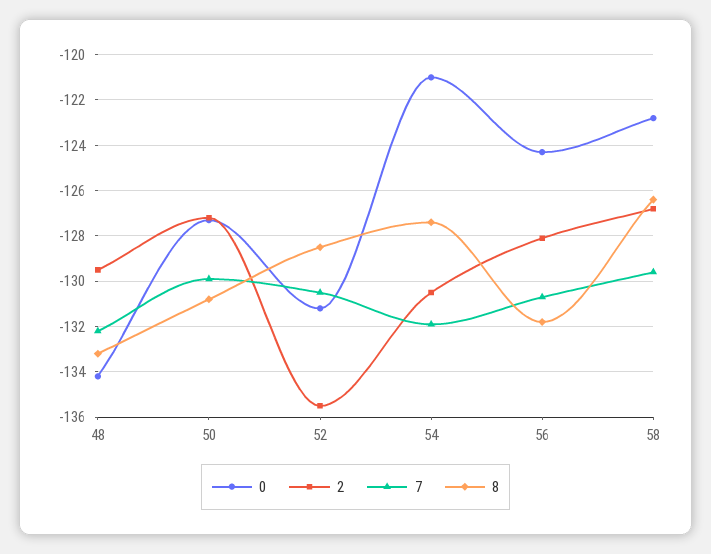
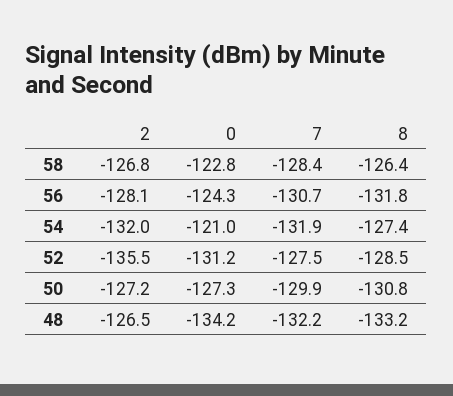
2, 48: -129.5 -> -126.5
7, 52: -130.5 -> -127.5
2, 54: -130.5 -> -132
7, 58: -129.5 -> -128.4

